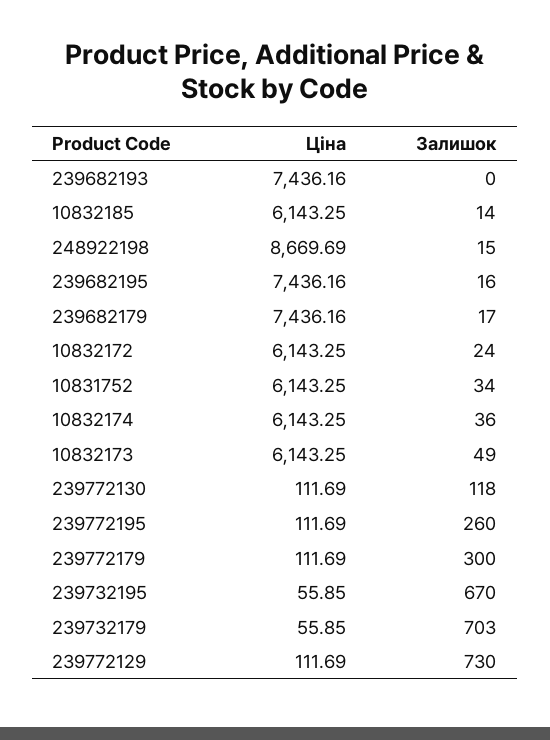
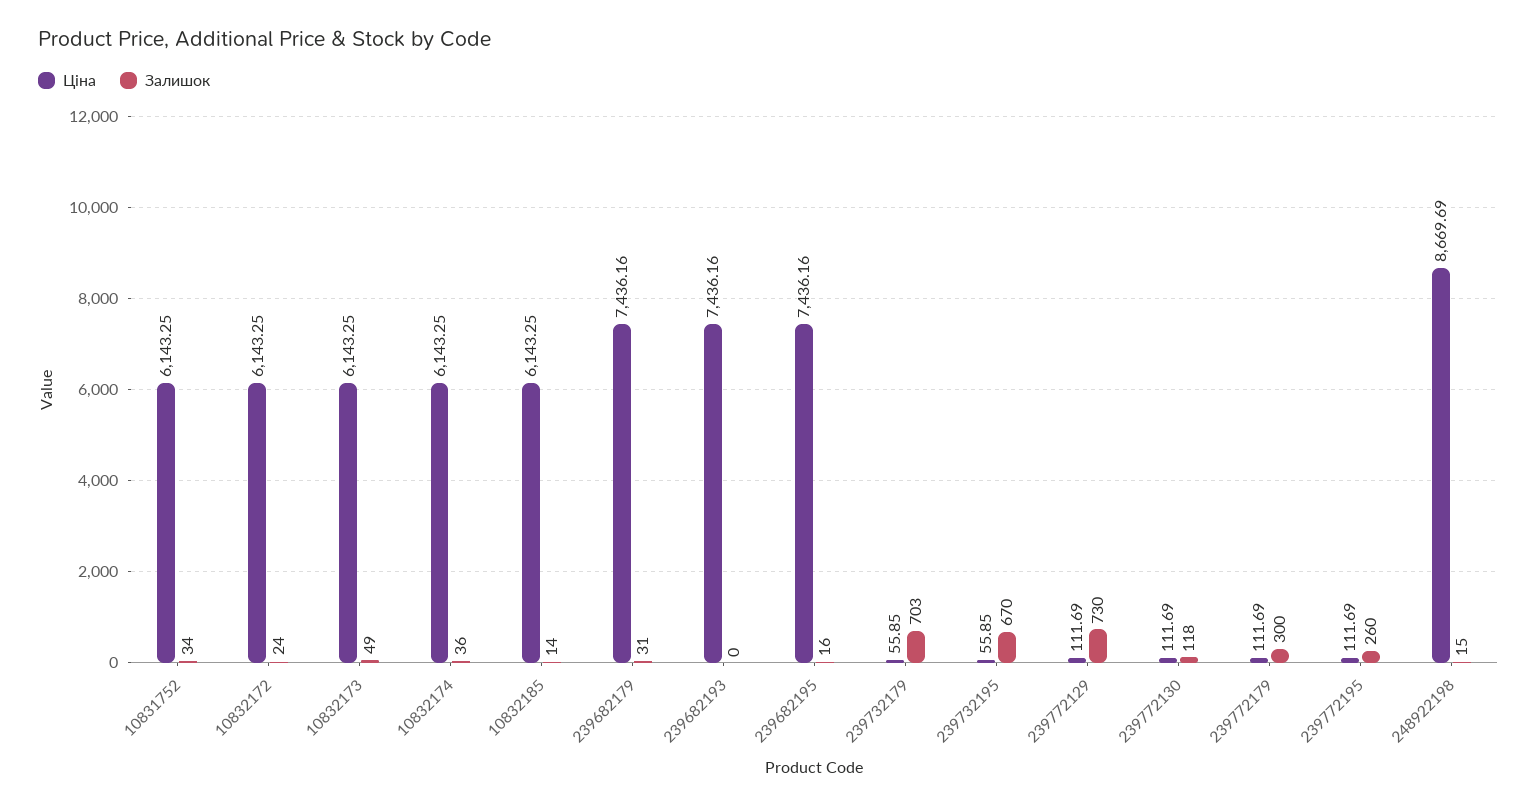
Залишок, 239682179: 17 -> 31

